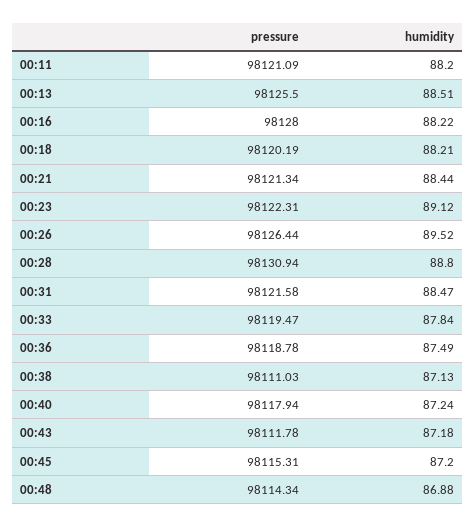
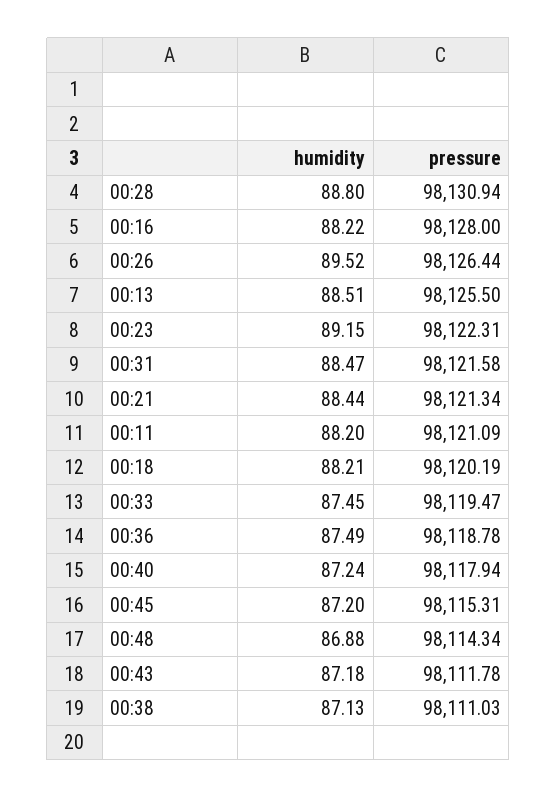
humidity, 00:23: 89.12 -> 89.15
humidity, 00:33: 87.84 -> 87.45

